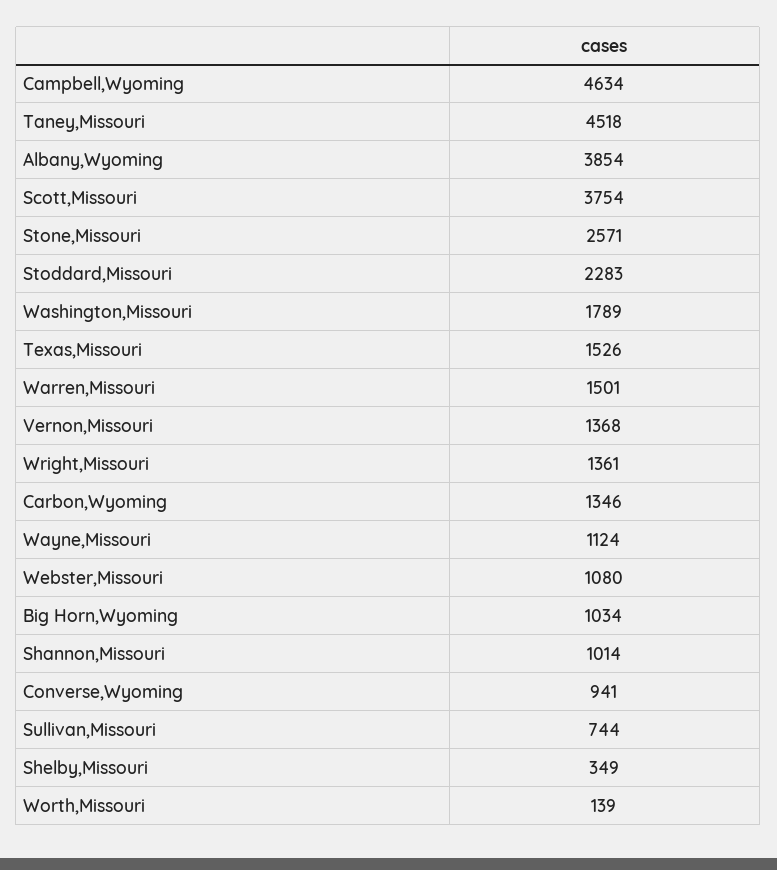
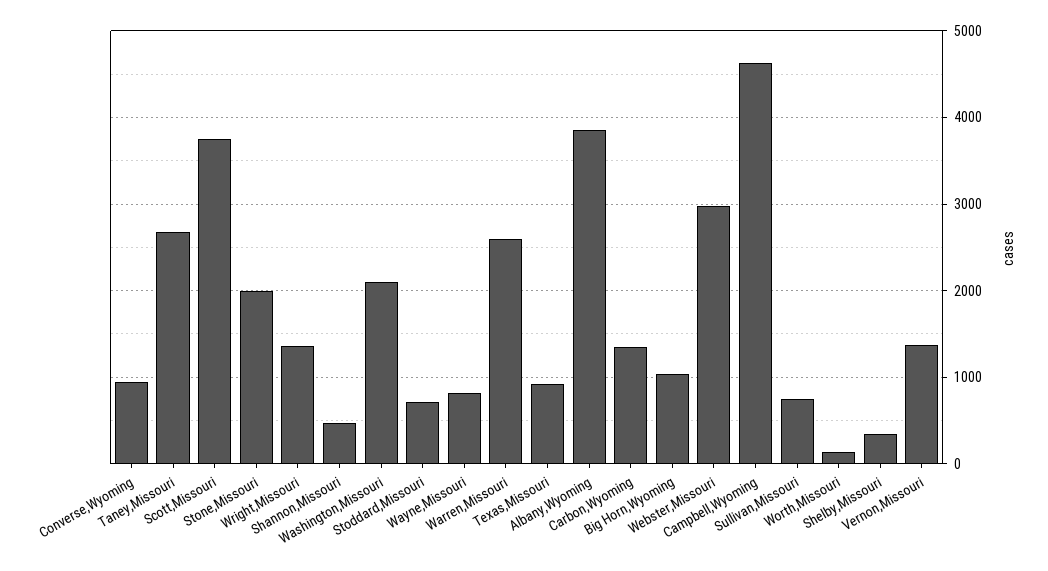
Taney,Missouri: 4518 -> 2700
Stone,Missouri: 2571 -> 2000
Stoddard,Missouri: 2283 -> 700
Washington,Missouri: 1789 -> 2100
Texas,Missouri: 1526 -> 900
Warren,Missouri: 1501 -> 2600
Wayne,Missouri: 1124 -> 800
Webster,Missouri: 1080 -> 3000
Shannon,Missouri: 1014 -> 500

